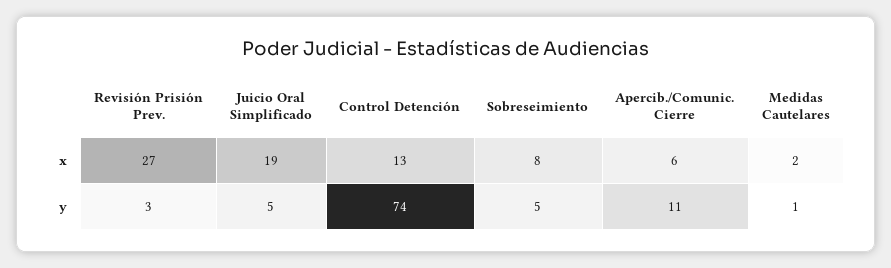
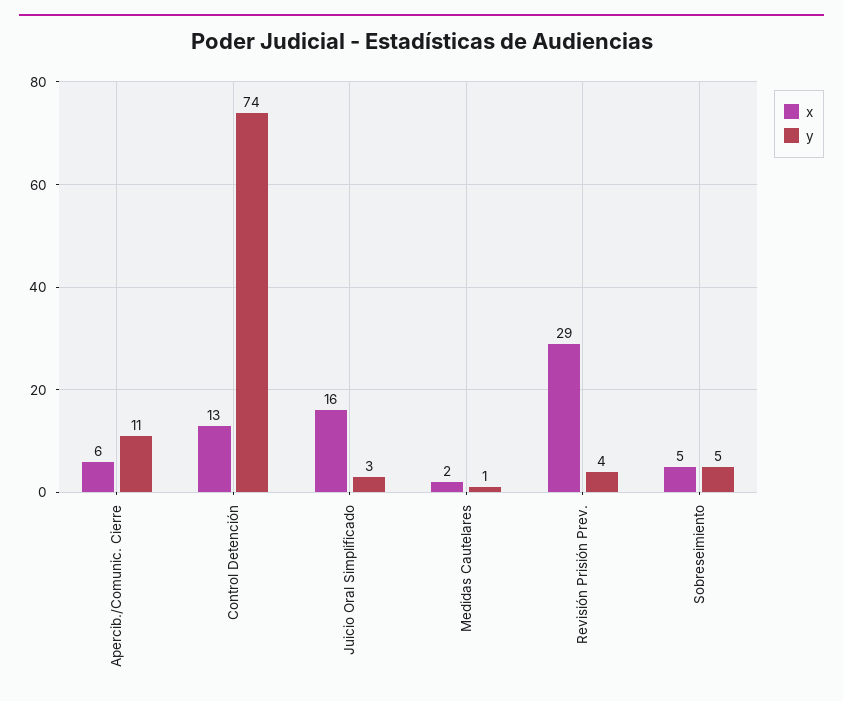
x, Revisión Prisión Prev.: 27 -> 29
x, Juicio Oral Simplificado: 19 -> 16
x, Sobreseimiento: 8 -> 5
y, Revisión Prisión Prev.: 3 -> 4
y, Juicio Oral Simplificado: 5 -> 3

